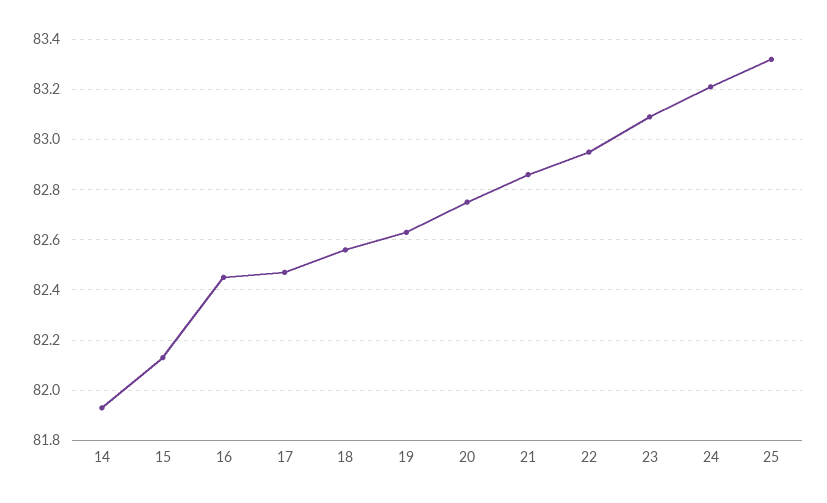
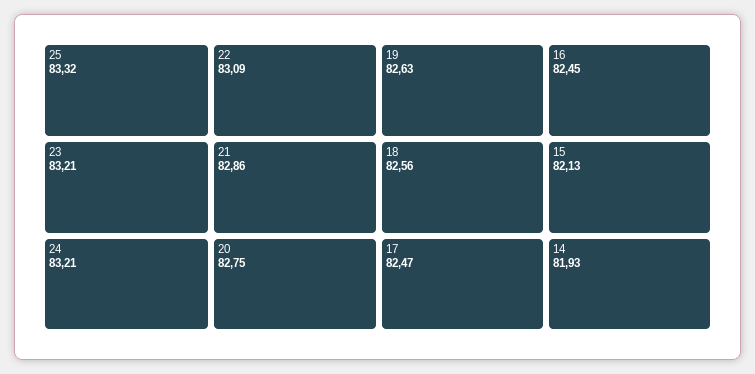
22: 82.95 -> 83.09
23: 83.1 -> 83.21

